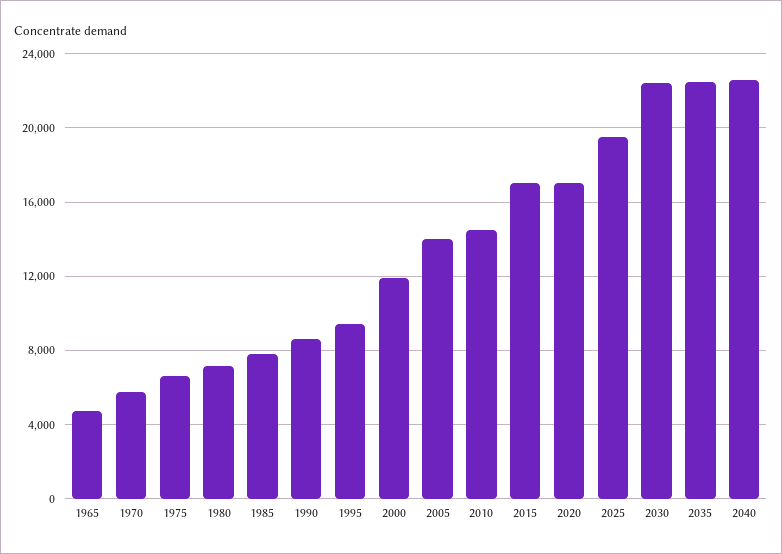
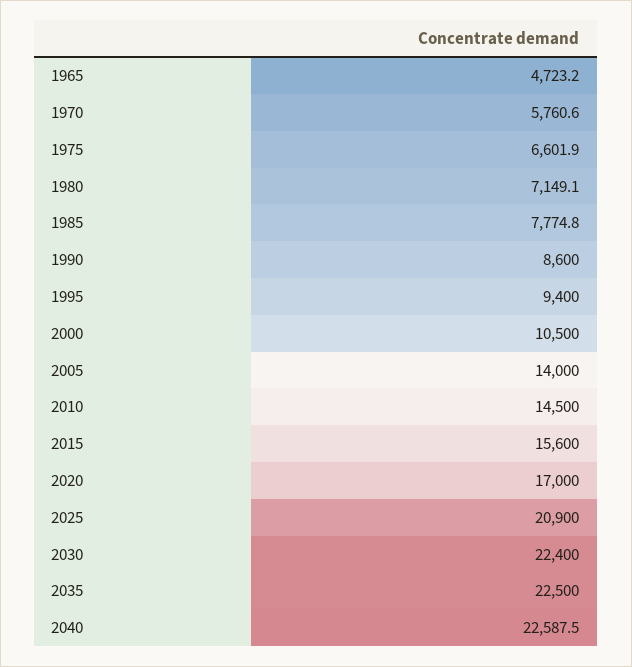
2000: 12000 -> 10500
2015: 17000 -> 15600
2025: 19500 -> 20900

